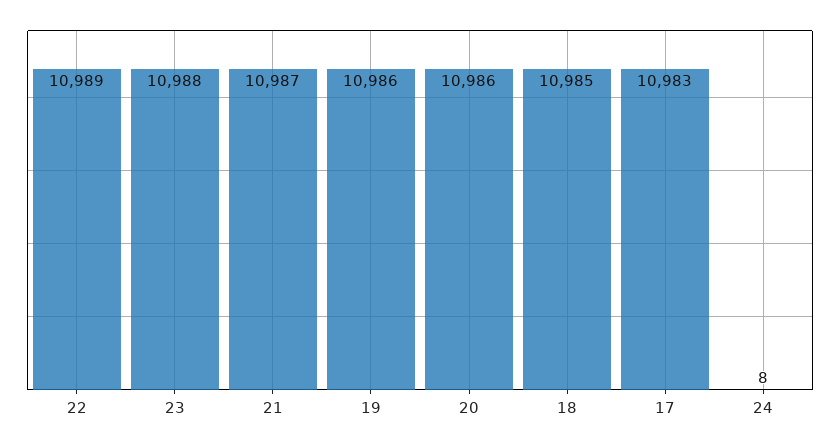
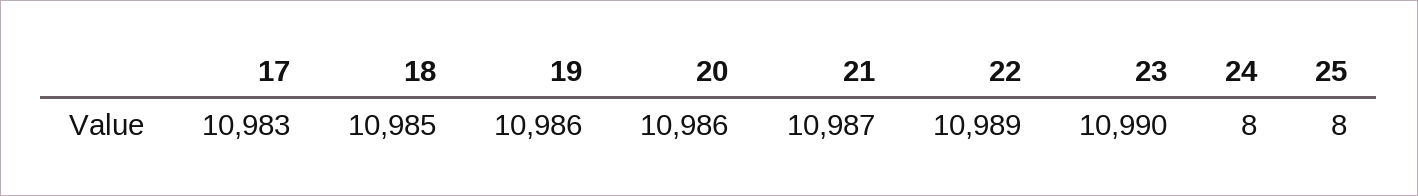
23: 10988 -> 10990
25: none -> 8

